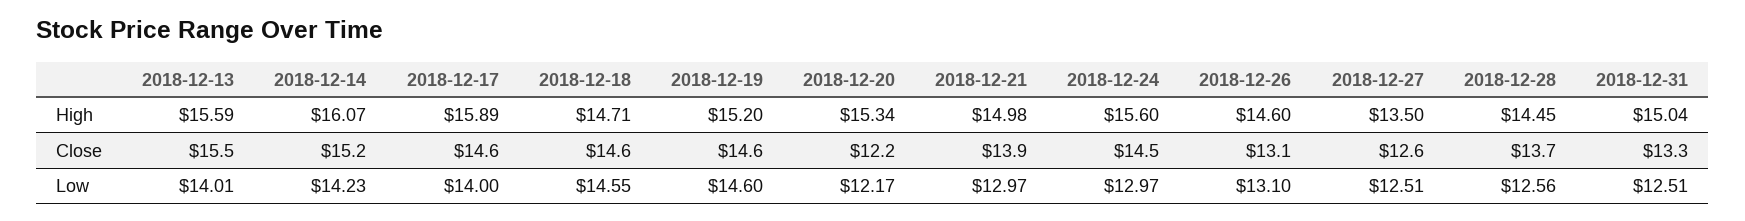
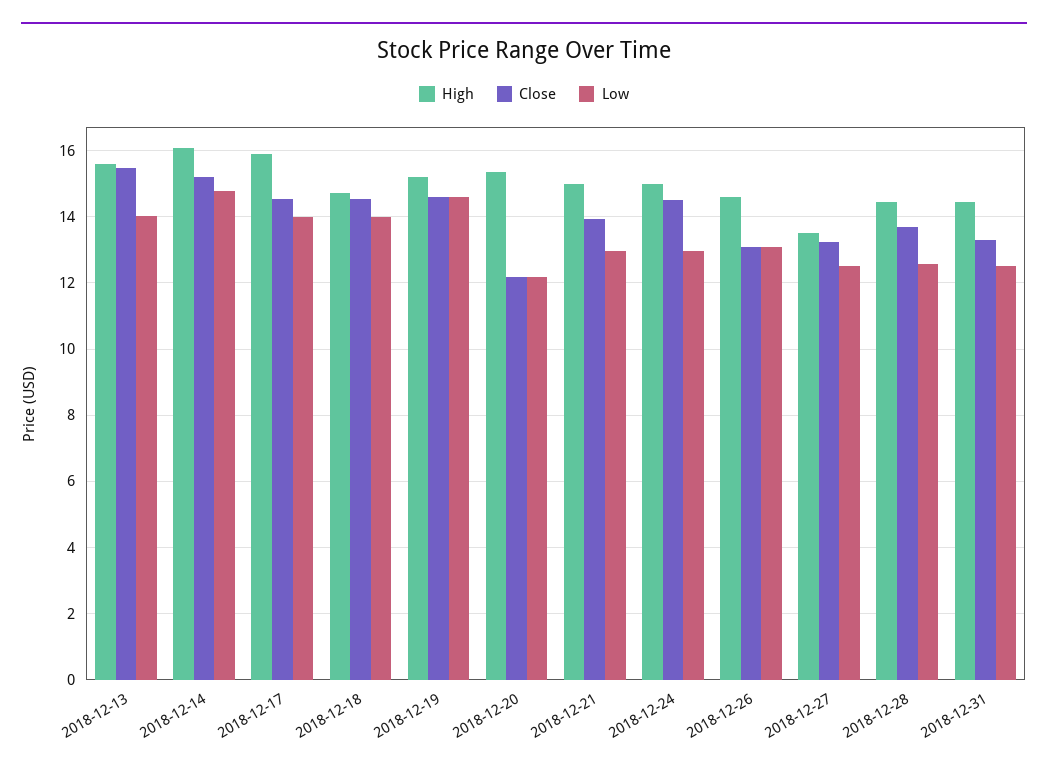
High, 2018-12-24: 15.6 -> 15
High, 2018-12-31: 15.04 -> 14.4
Close, 2018-12-27: 12.6 -> 13.2
Low, 2018-12-14: 14.23 -> 14.8
Low, 2018-12-18: 14.55 -> 14

